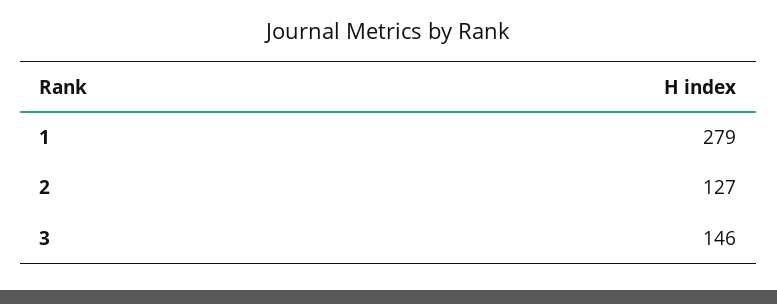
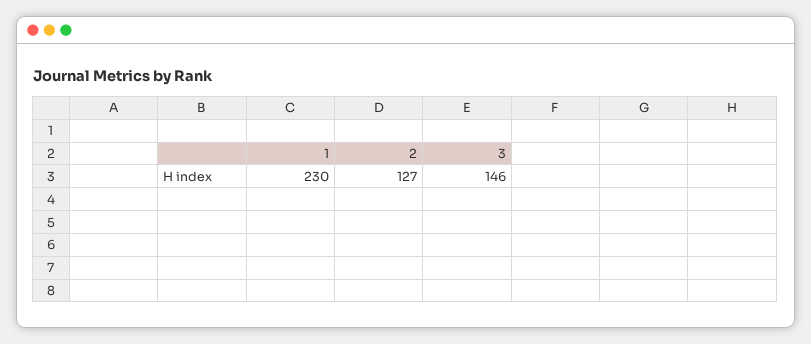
1: 279 -> 230

